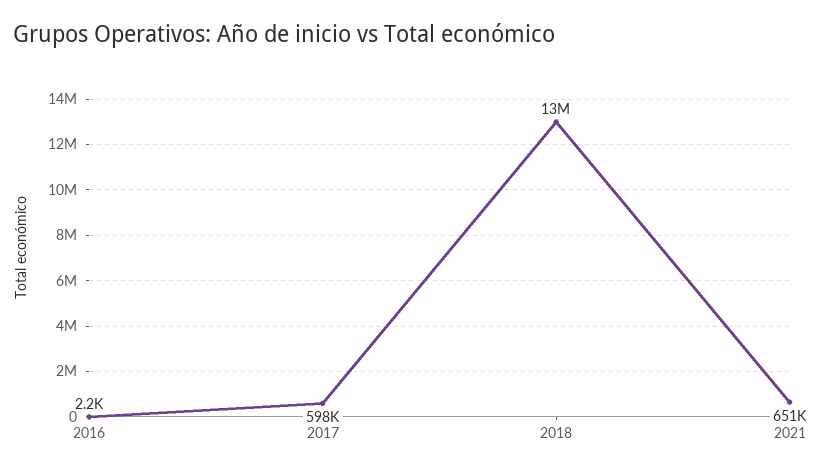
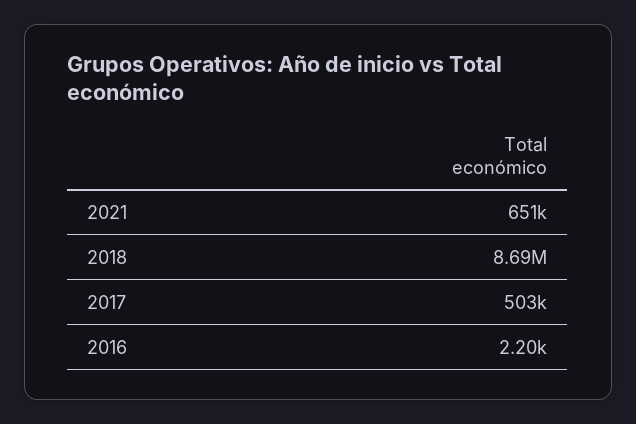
2017: 598000 -> 503000
2018: 13000000 -> 8690000

